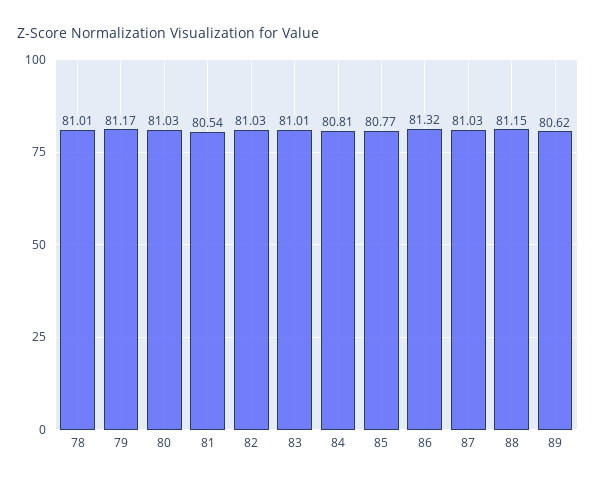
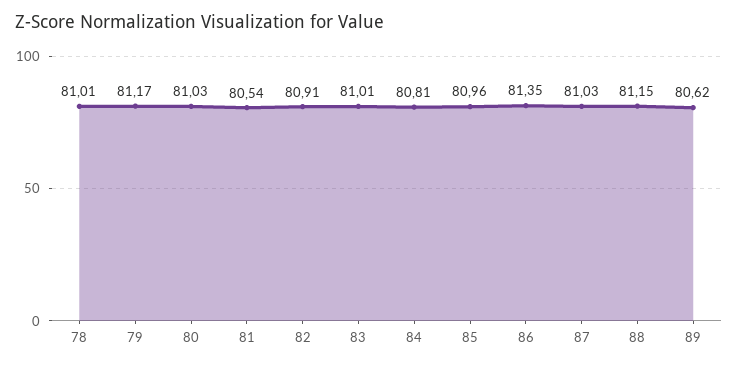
82: 81.03 -> 80.91
85: 80.77 -> 80.96
86: 81.32 -> 81.35

